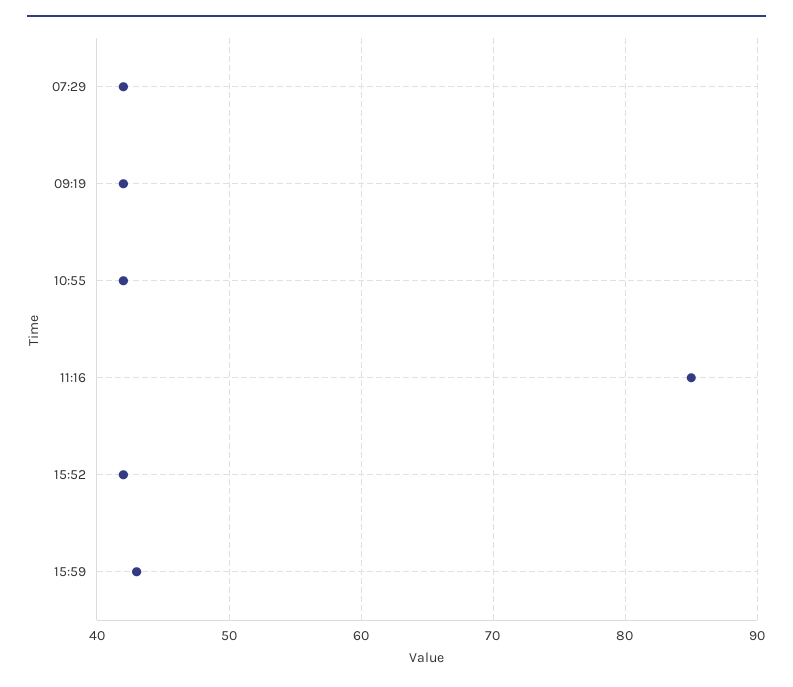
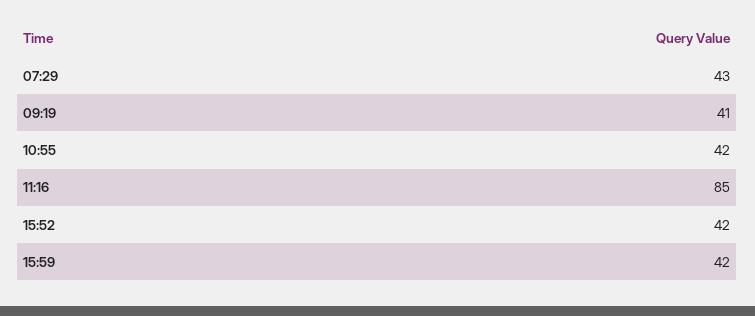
07:29: 42 -> 43
09:19: 42 -> 41
15:59: 43 -> 42

